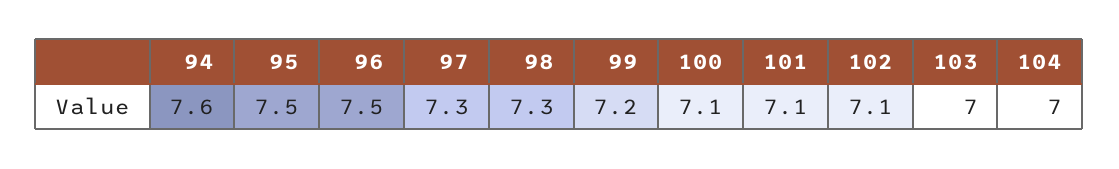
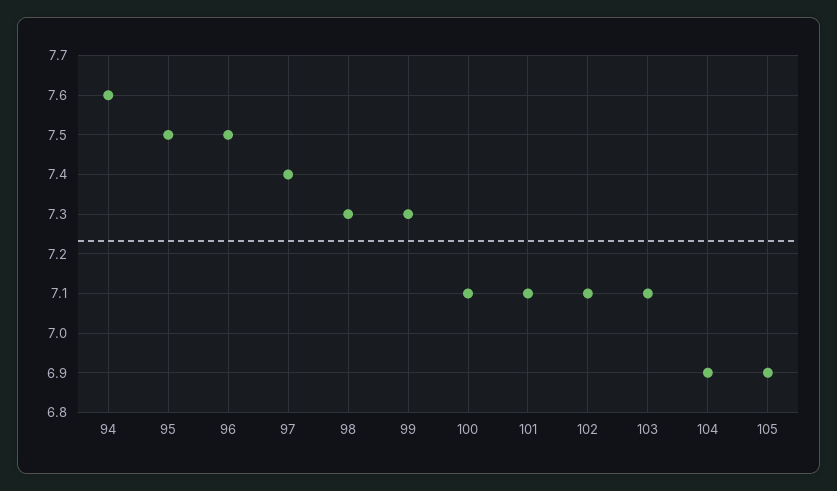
97: 7.3 -> 7.4
99: 7.2 -> 7.3
103: 7 -> 7.1
104: 7 -> 6.9
105: none -> 6.9

